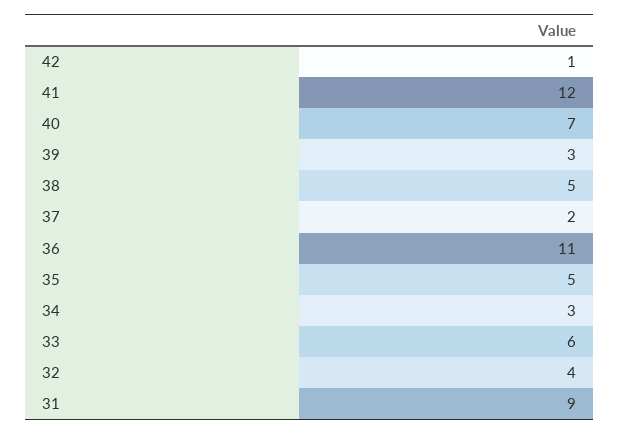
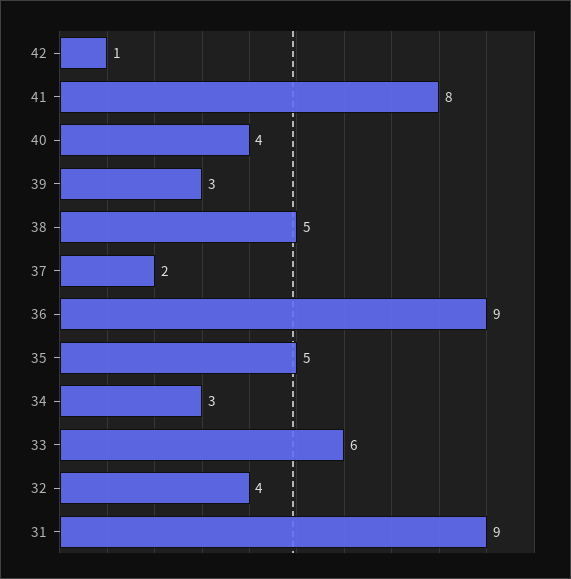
41: 12 -> 8
40: 7 -> 4
36: 11 -> 9

